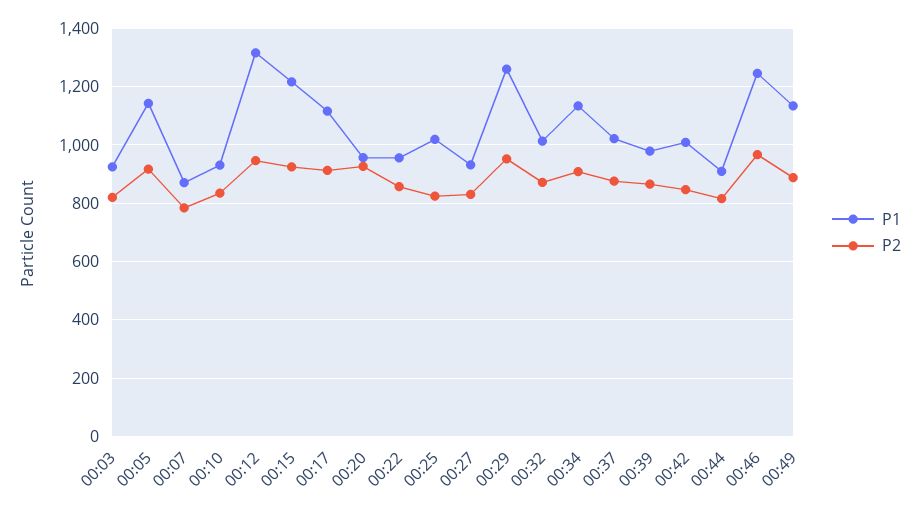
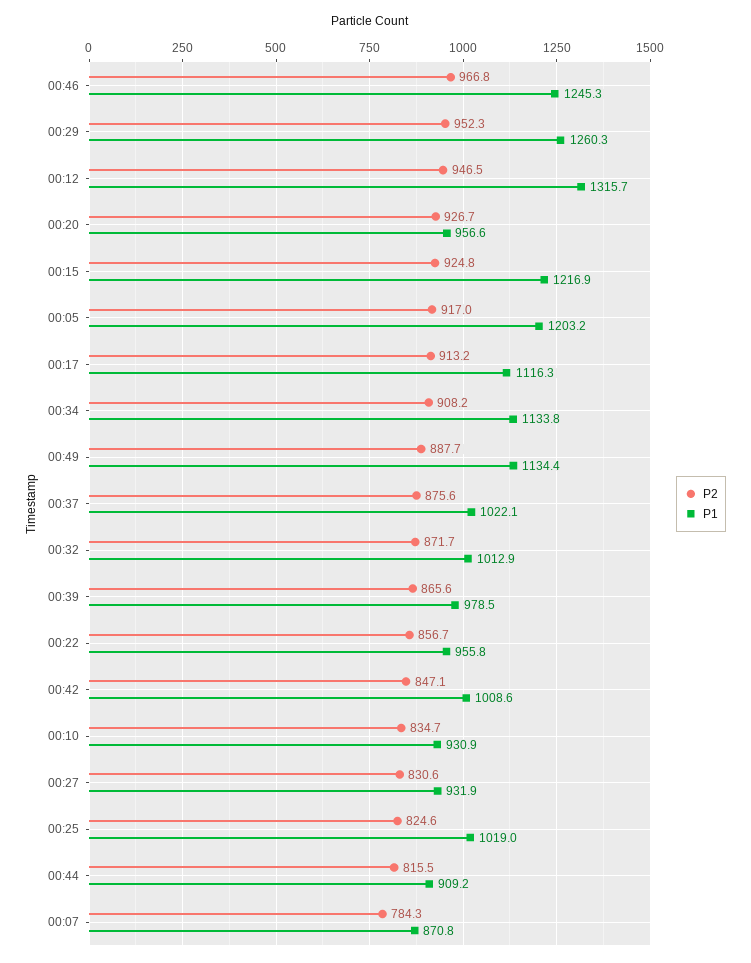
P1, 00:03: 925 -> none
P2, 00:03: 825 -> none
P1, 00:05: 1150 -> 1203.2

